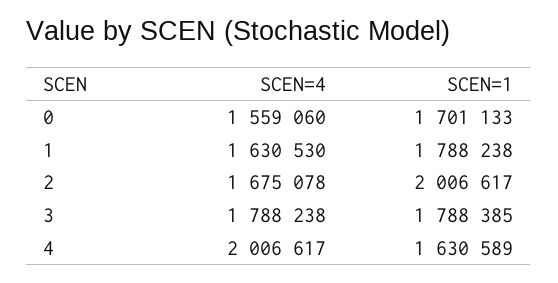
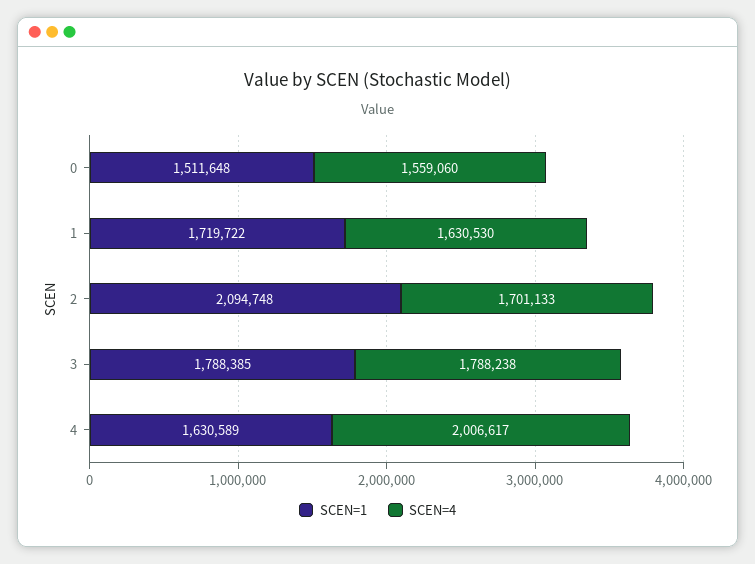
SCEN=1, 0: 1701133 -> 1511648
SCEN=1, 1: 1788238 -> 1719722
SCEN=4, 2: 1675078 -> 1701133
SCEN=1, 2: 2006617 -> 2094748

